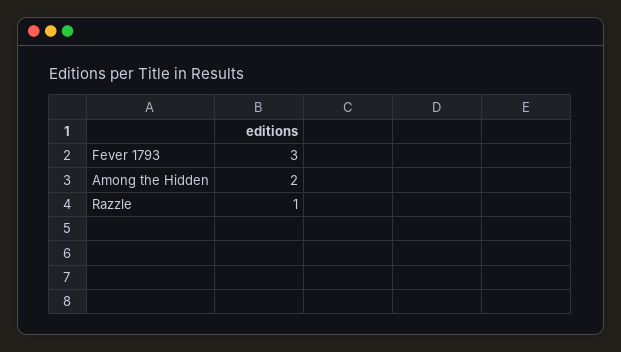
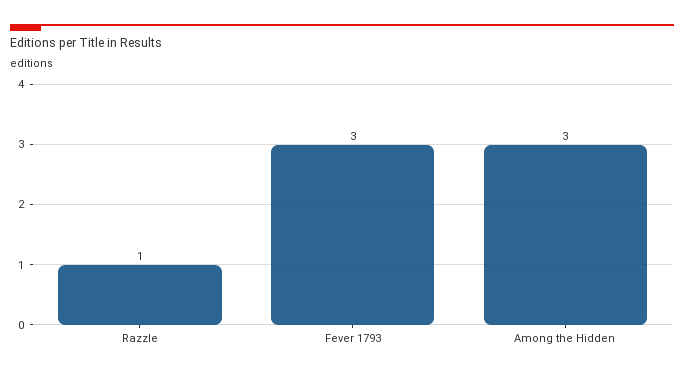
Among the Hidden: 2 -> 3

